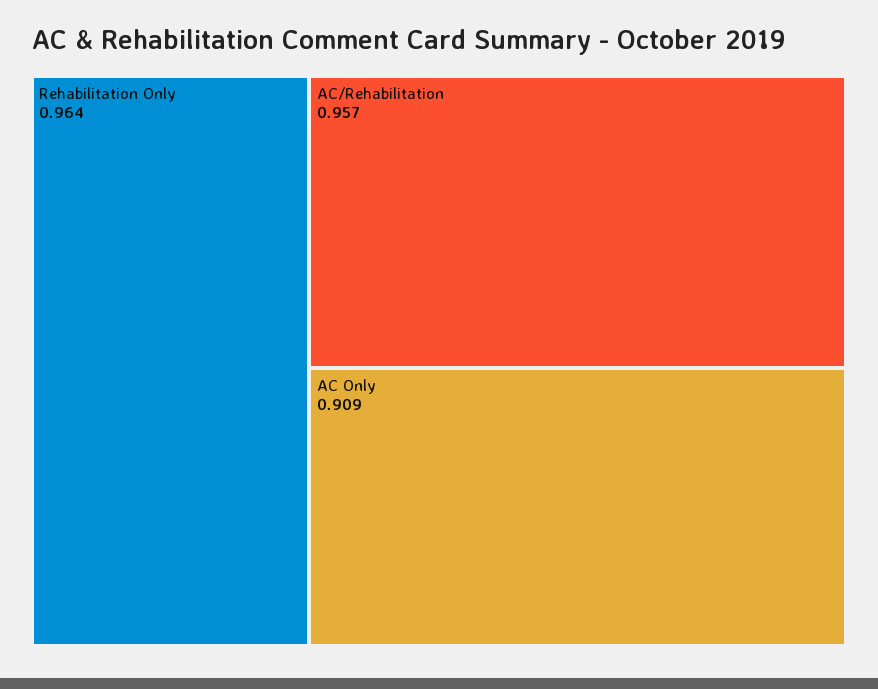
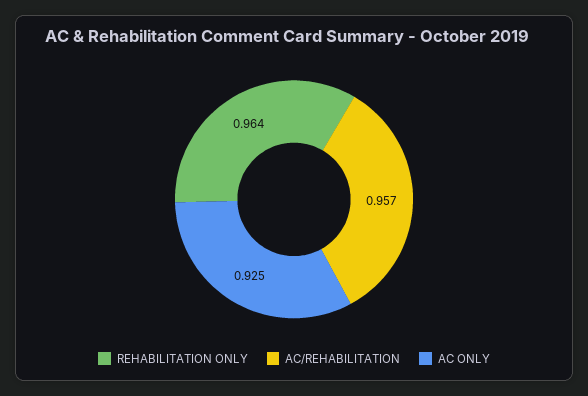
AC Only: 0.909 -> 0.925

